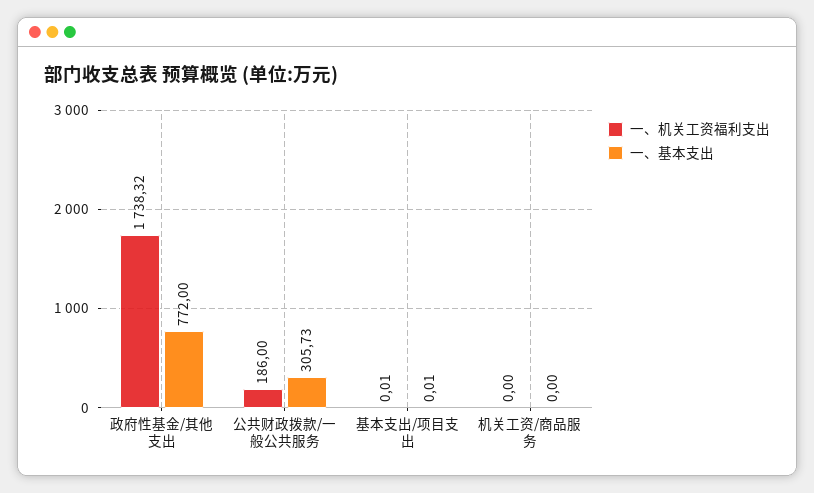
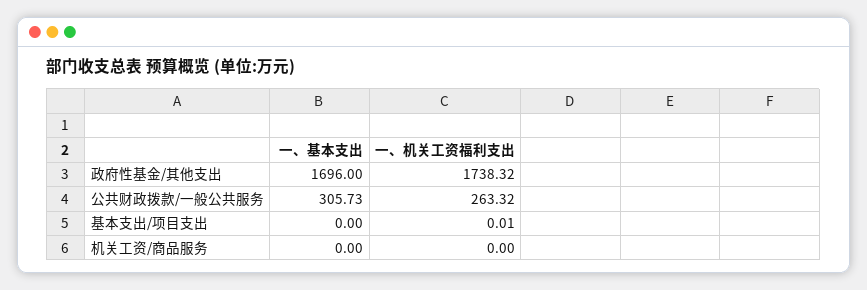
一、基本支出, 政府性基金/其他支出: 772 -> 1696
一、机关工资福利支出, 公共财政拨款/一般公共服务: 186 -> 263.32
一、基本支出, 基本支出/项目支出: 0.01 -> 0

